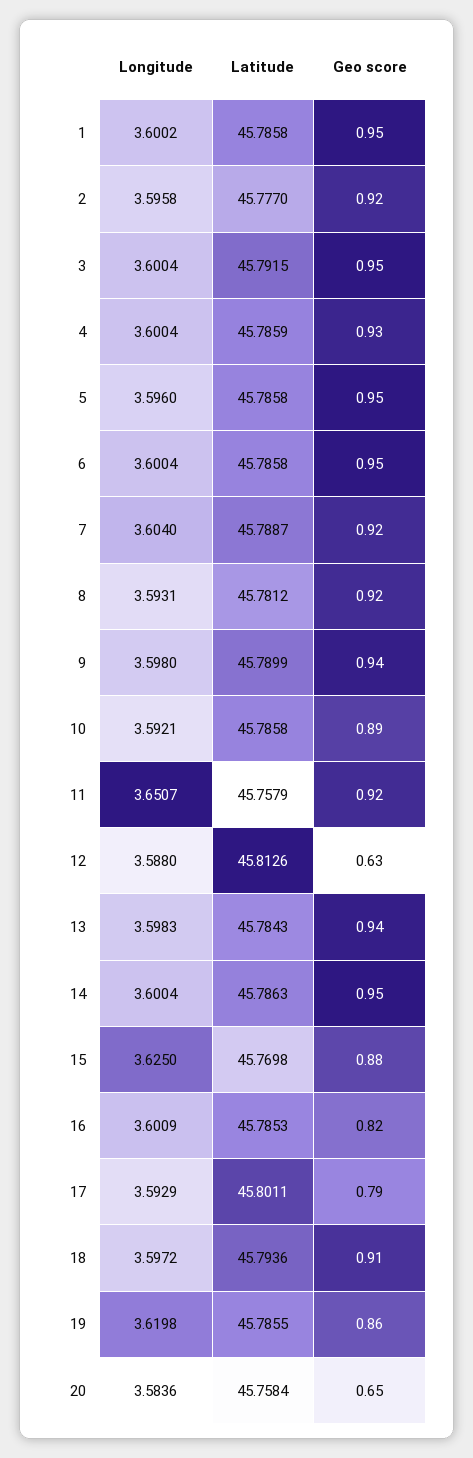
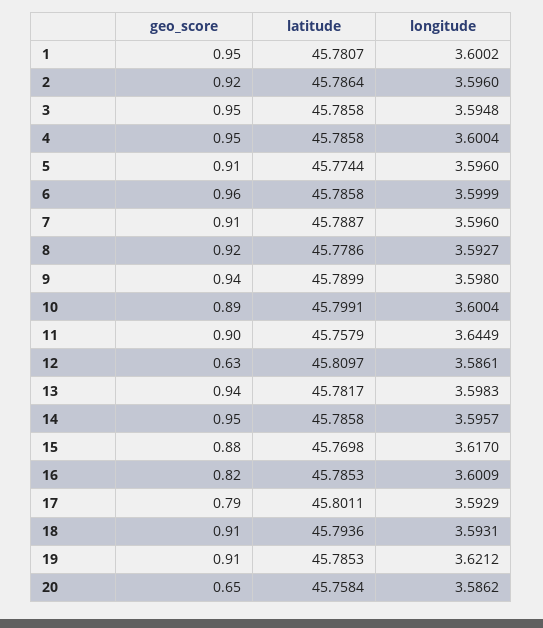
Latitude, 1: 45.7858 -> 45.7807
Longitude, 2: 3.5958 -> 3.596
Latitude, 2: 45.777 -> 45.7864
Longitude, 3: 3.6004 -> 3.5948
Latitude, 3: 45.7915 -> 45.7858
Latitude, 4: 45.7859 -> 45.7858
Geo score, 4: 0.93 -> 0.95
Latitude, 5: 45.7858 -> 45.7744
Geo score, 5: 0.95 -> 0.91
Longitude, 6: 3.6004 -> 3.5999
Geo score, 6: 0.95 -> 0.96
Longitude, 7: 3.604 -> 3.596
Geo score, 7: 0.92 -> 0.91
Longitude, 8: 3.5931 -> 3.5927
Latitude, 8: 45.7812 -> 45.7786
Longitude, 10: 3.5921 -> 3.6004
Latitude, 10: 45.7858 -> 45.7991
Longitude, 11: 3.6507 -> 3.6449
Geo score, 11: 0.92 -> 0.9
Longitude, 12: 3.588 -> 3.5861
Latitude, 12: 45.8126 -> 45.8097
Latitude, 13: 45.7843 -> 45.7817
Longitude, 14: 3.6004 -> 3.5957
Latitude, 14: 45.7863 -> 45.7858
Longitude, 15: 3.625 -> 3.617
Longitude, 18: 3.5972 -> 3.5931
Longitude, 19: 3.6198 -> 3.6212
Latitude, 19: 45.7855 -> 45.7853
Geo score, 19: 0.86 -> 0.91
Longitude, 20: 3.5836 -> 3.5862

